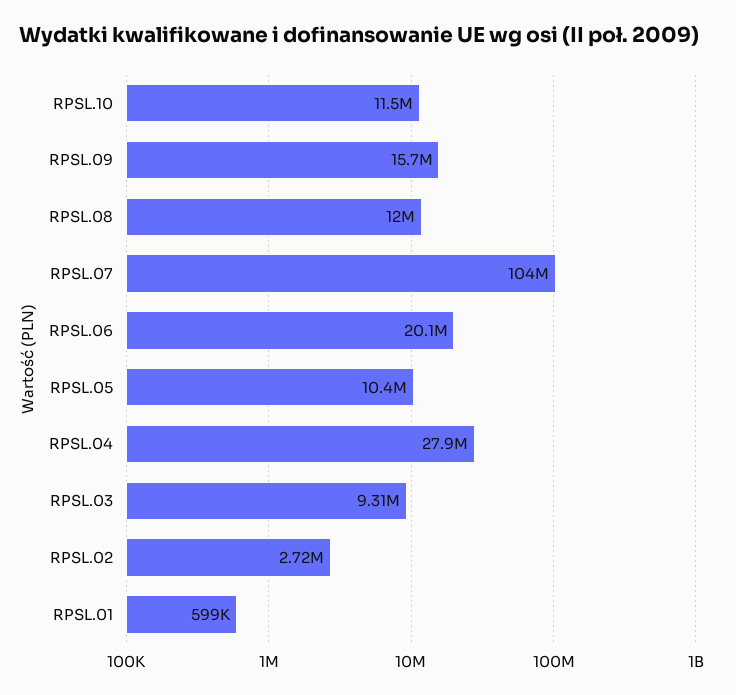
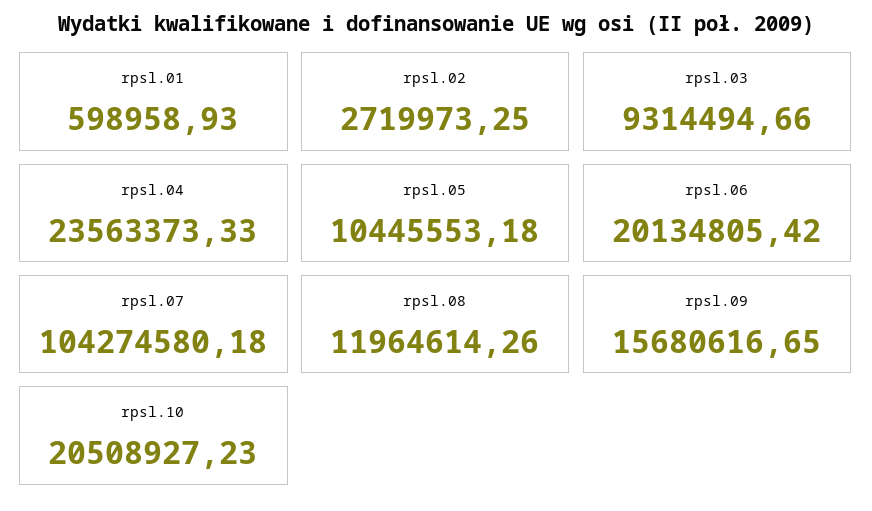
RPSL.10: 11500000 -> 20508927.23
RPSL.04: 27900000 -> 23563373.33

